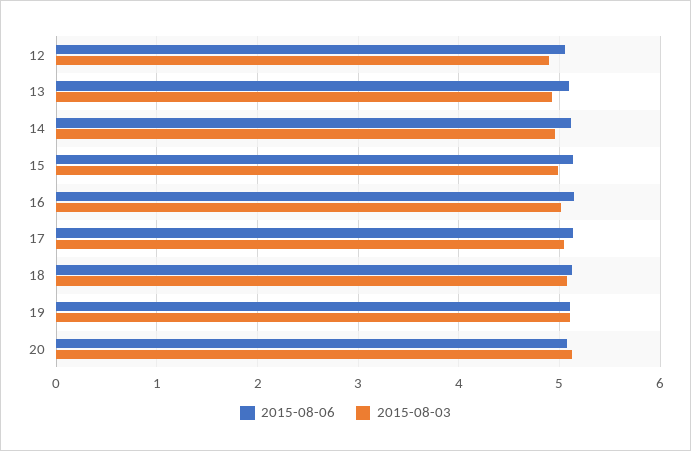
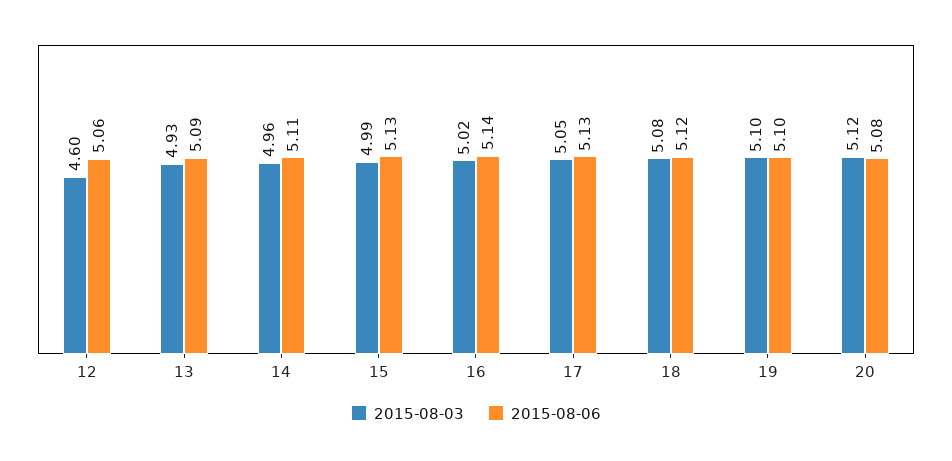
2015-08-03, 12: 4.9 -> 4.6

